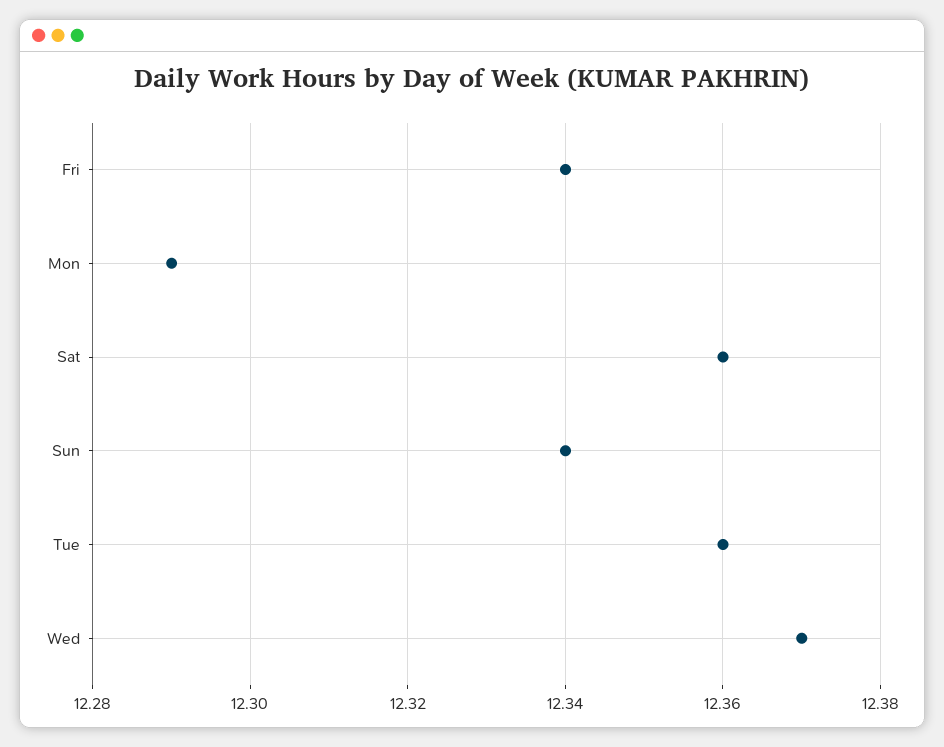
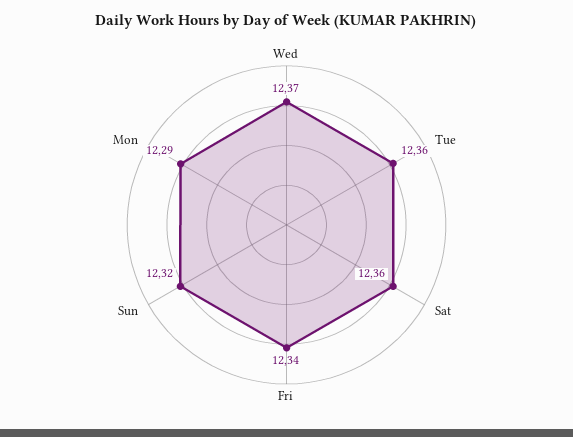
Sun: 12.34 -> 12.32

